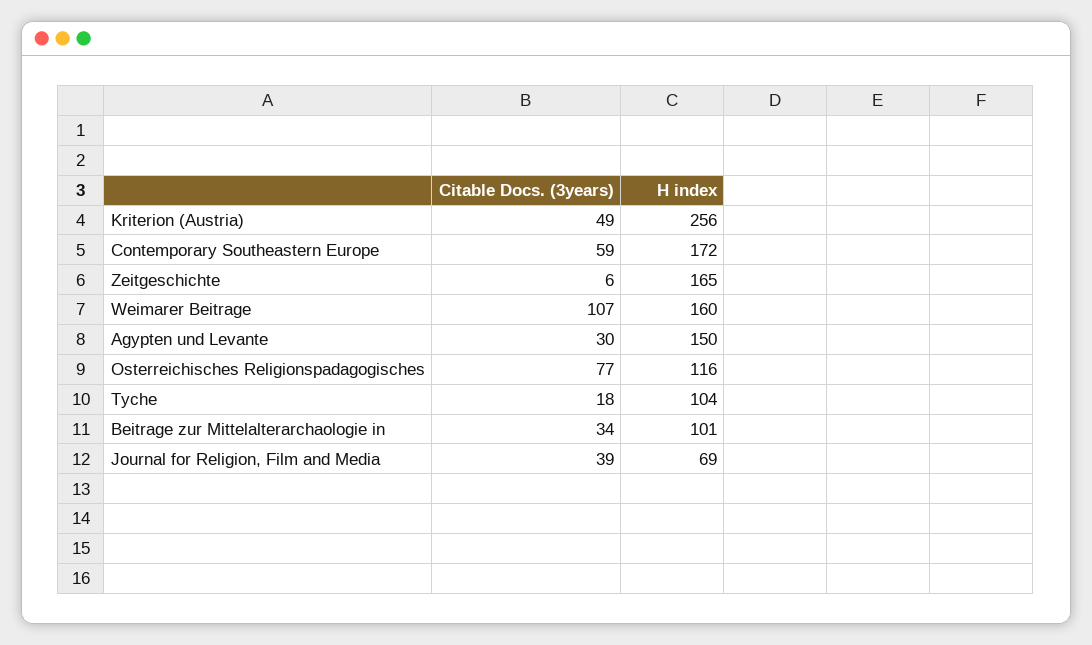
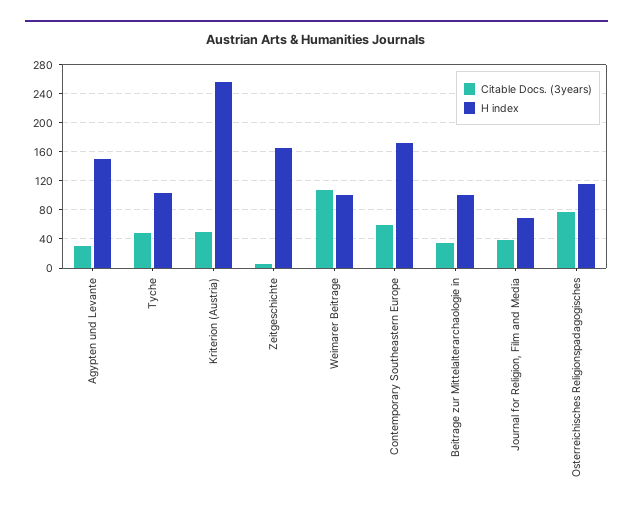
H index, Weimarer Beitrage: 160 -> 100
Citable Docs. (3years), Tyche: 18 -> 50

